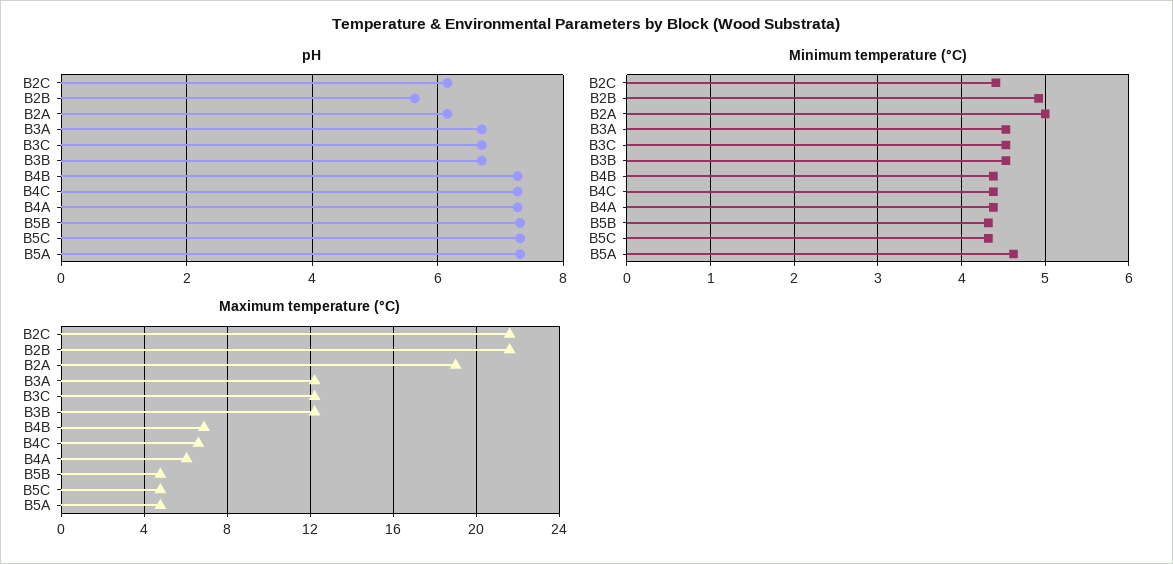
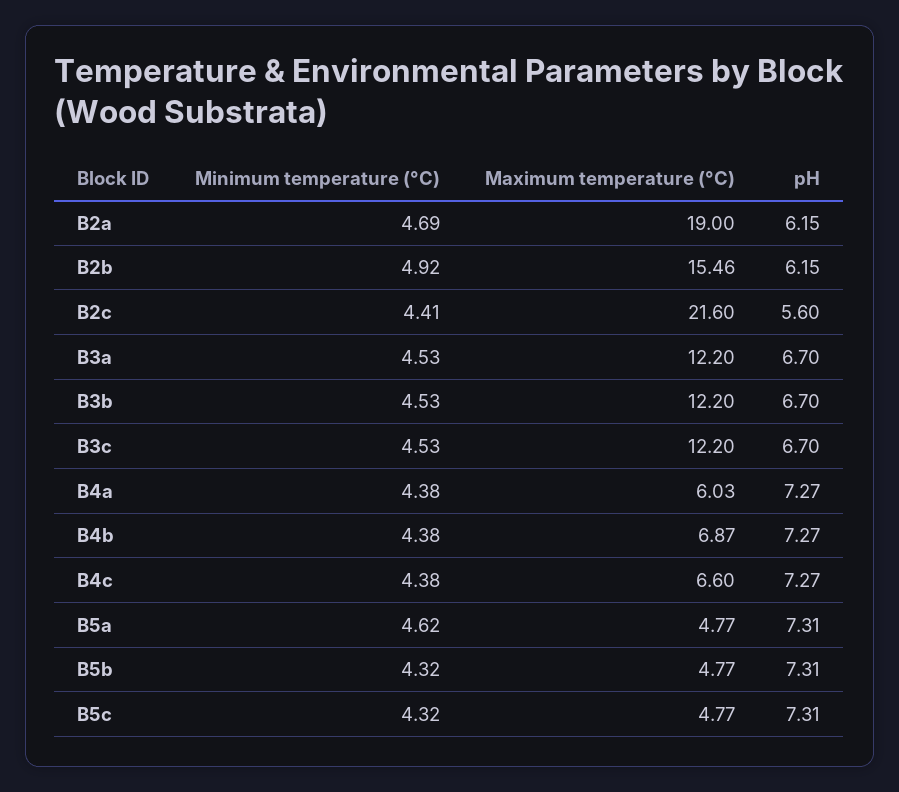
pH, B2C: 6.2 -> 5.6
pH, B2B: 5.6 -> 6.15
Minimum temperature (°C), B2A: 5 -> 4.69
Maximum temperature (°C), B2B: 21.5 -> 15.46

